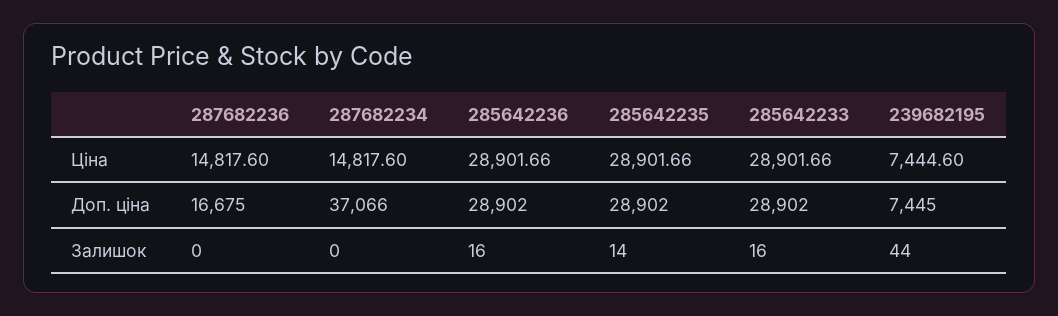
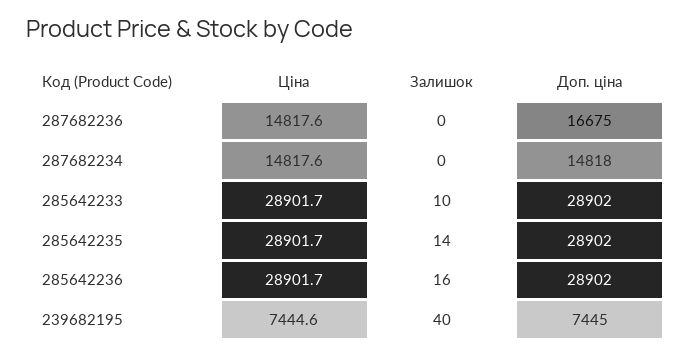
287682234, Доп. ціна: 37066 -> 14818
285642233, Залишок: 16 -> 10
239682195, Залишок: 44 -> 40

